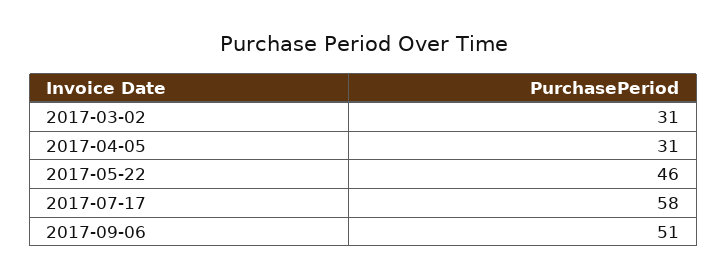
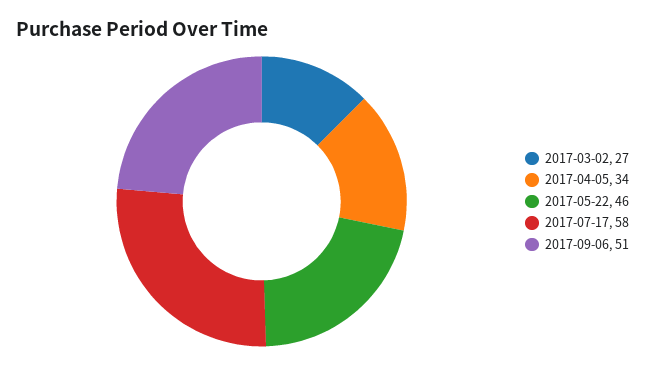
2017-03-02: 31 -> 27
2017-04-05: 31 -> 34

